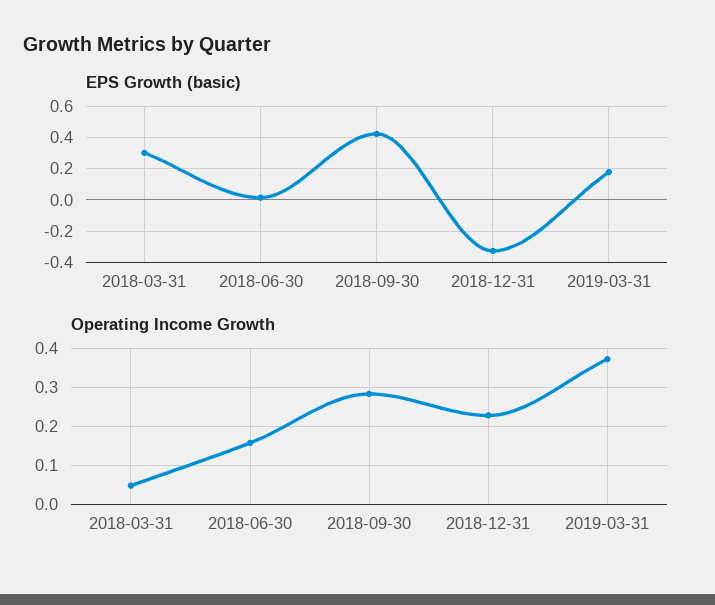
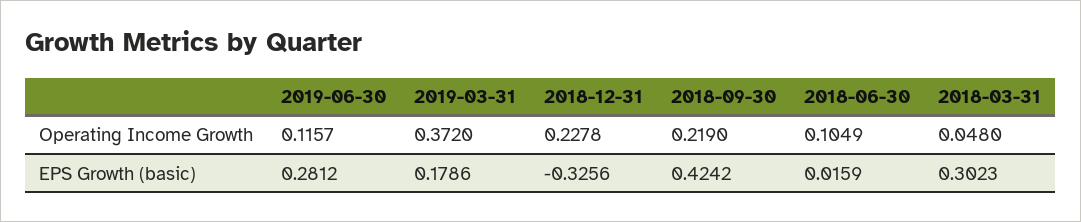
Operating Income Growth, 2018-06-30: 0.16 -> 0.1049
Operating Income Growth, 2018-09-30: 0.28 -> 0.219
Operating Income Growth, 2019-06-30: none -> 0.1157
EPS Growth (basic), 2019-06-30: none -> 0.2812

